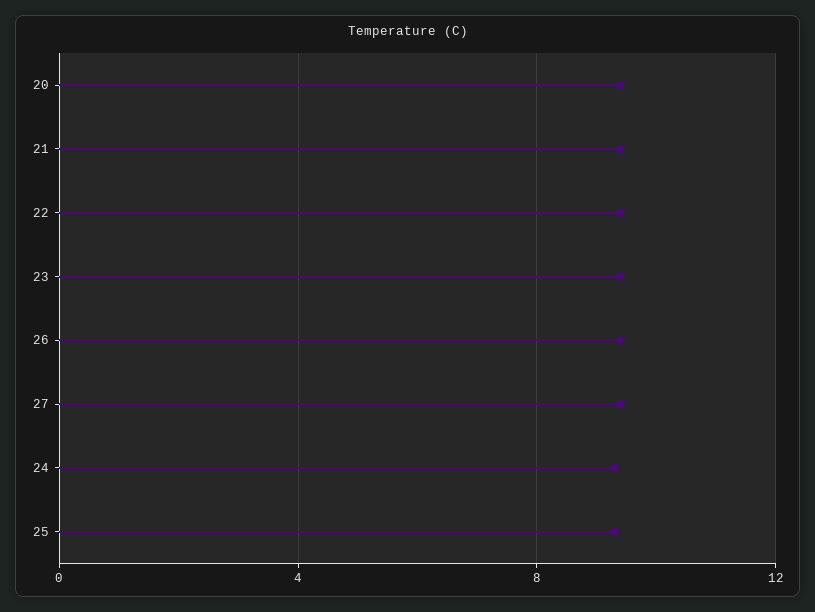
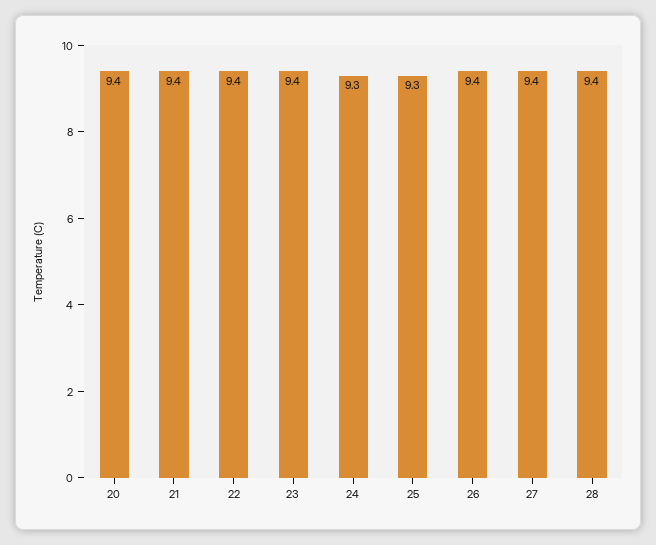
28: none -> 9.4

